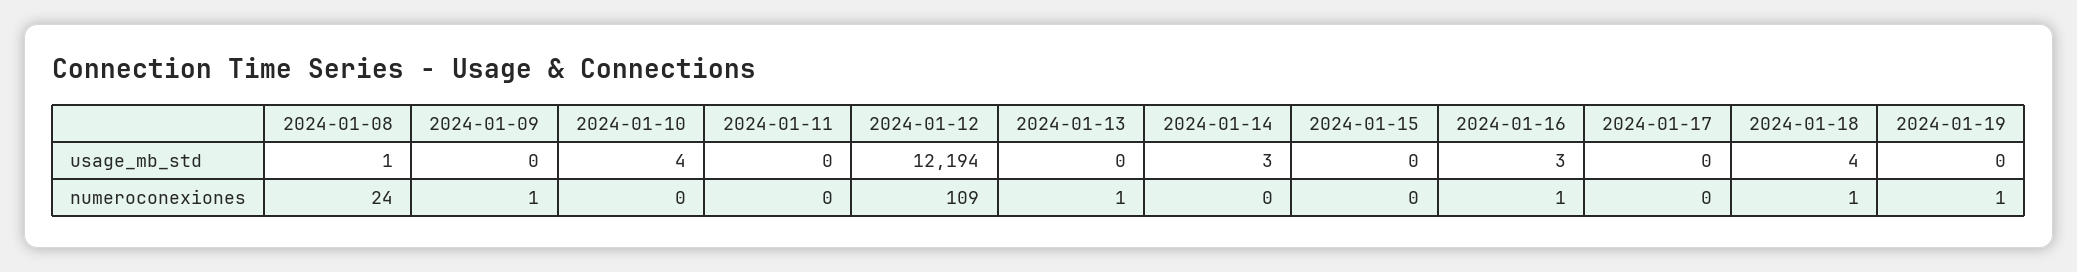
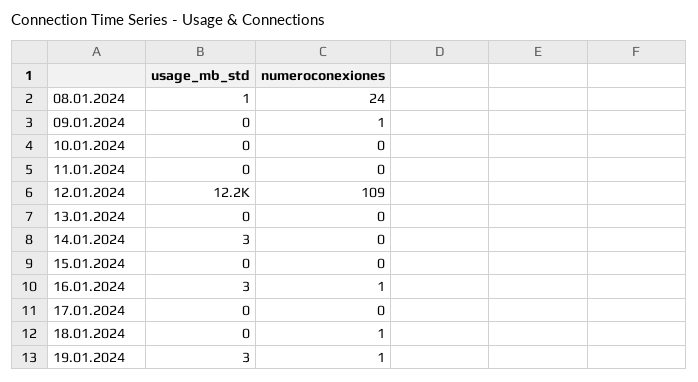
2024-01-10, usage_mb_std: 4 -> 0
2024-01-18, usage_mb_std: 4 -> 0
2024-01-19, usage_mb_std: 0 -> 3
2024-01-13, numeroconexiones: 1 -> 0

